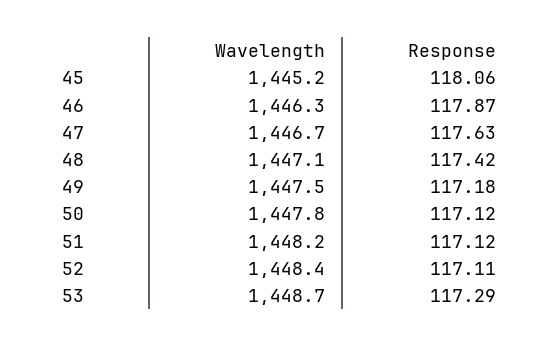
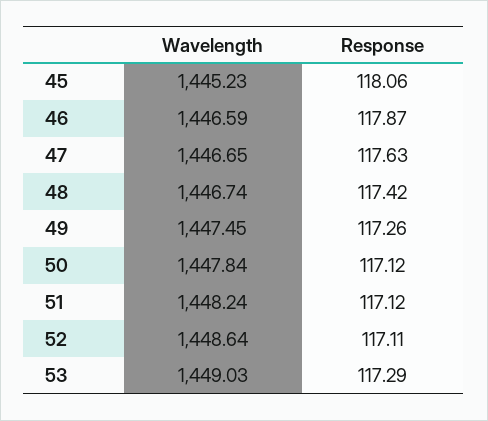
Wavelength, 46: 1446.3 -> 1446.59
Wavelength, 48: 1447.1 -> 1446.74
Response, 49: 117.18 -> 117.26
Wavelength, 52: 1448.4 -> 1448.64
Wavelength, 53: 1448.7 -> 1449.03

